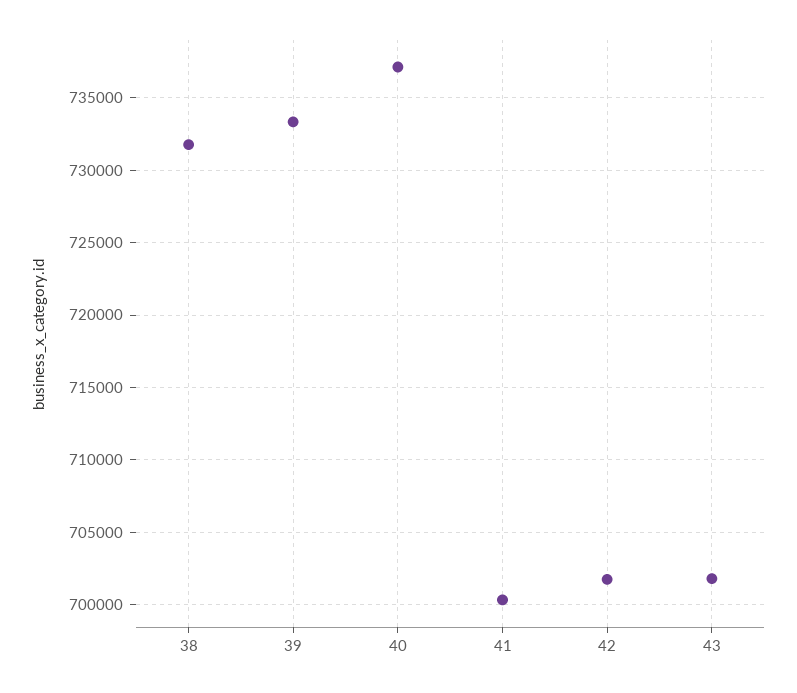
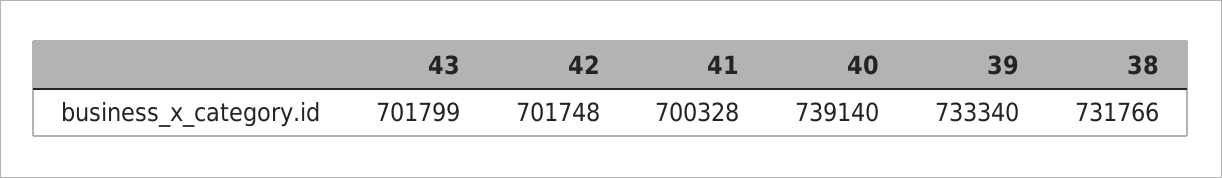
40: 737000 -> 739140

